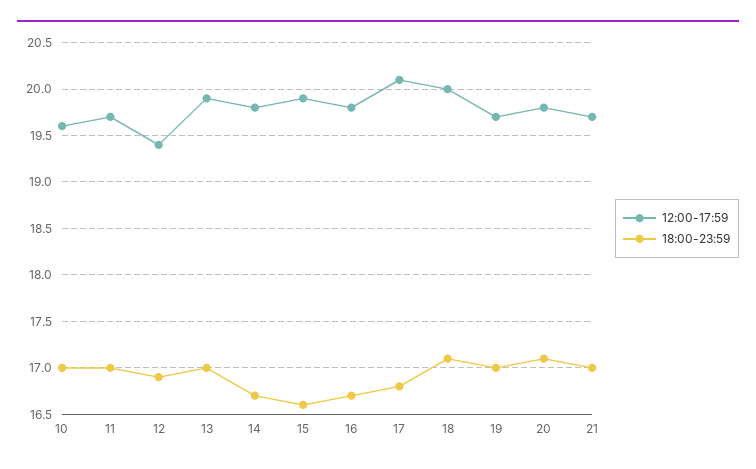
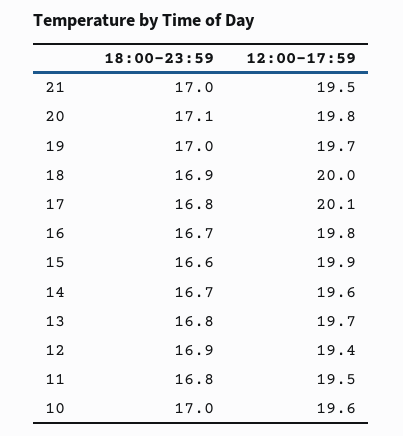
12:00-17:59, 11: 19.7 -> 19.5
18:00-23:59, 11: 17 -> 16.8
12:00-17:59, 13: 19.9 -> 19.7
18:00-23:59, 13: 17 -> 16.8
12:00-17:59, 14: 19.8 -> 19.6
18:00-23:59, 18: 17.1 -> 16.9
12:00-17:59, 21: 19.7 -> 19.5

